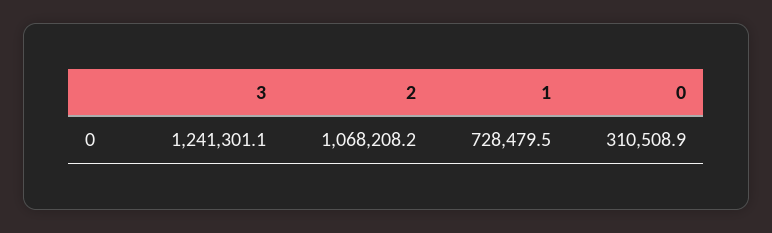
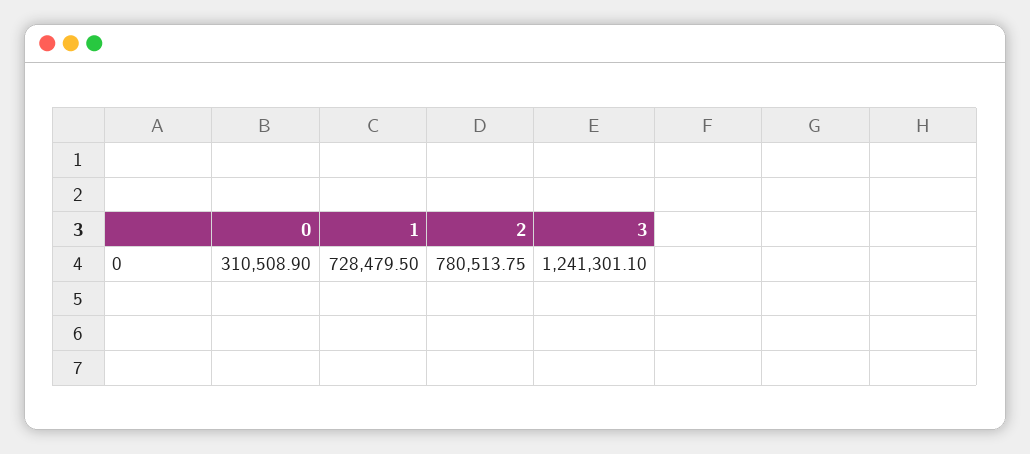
2: 1068208.2 -> 780513.75

